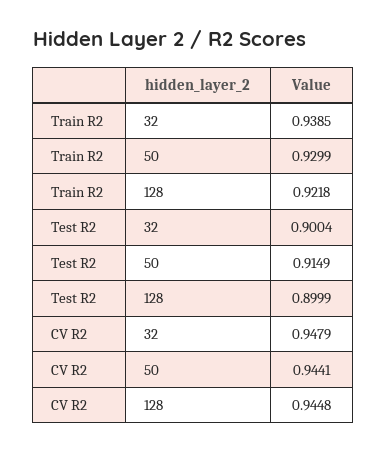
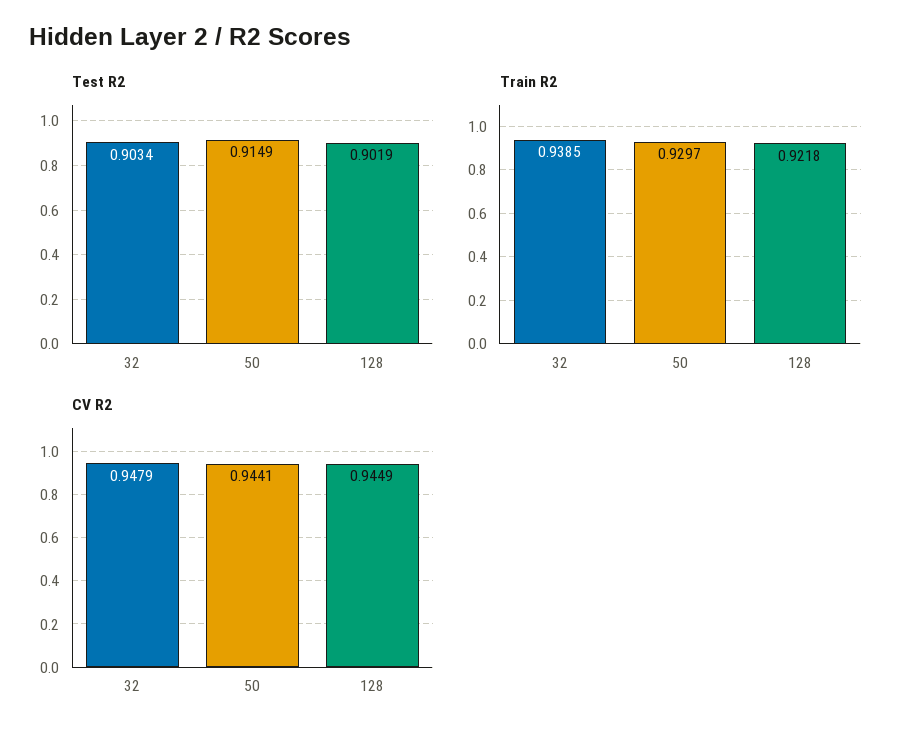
Train R2, 50: 0.9299 -> 0.9297
Test R2, 32: 0.9004 -> 0.9034
Test R2, 128: 0.8999 -> 0.9019
CV R2, 128: 0.9448 -> 0.9449

